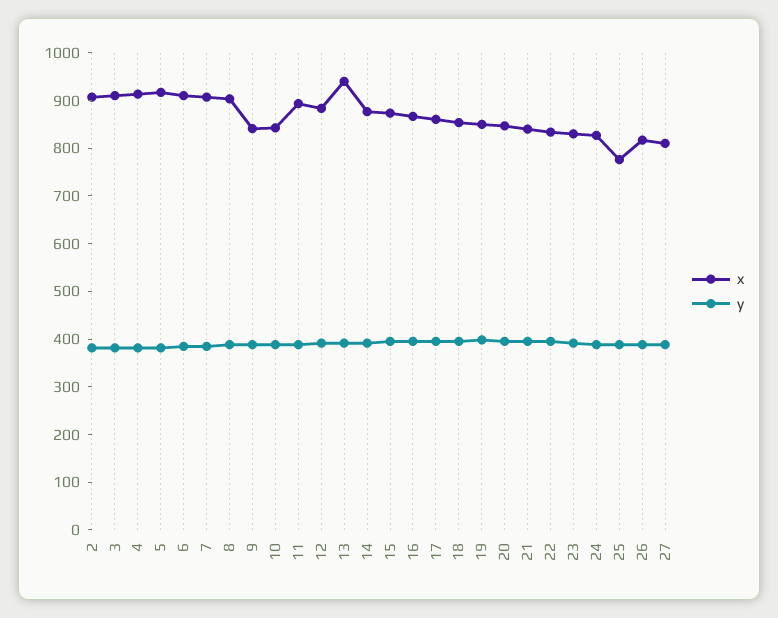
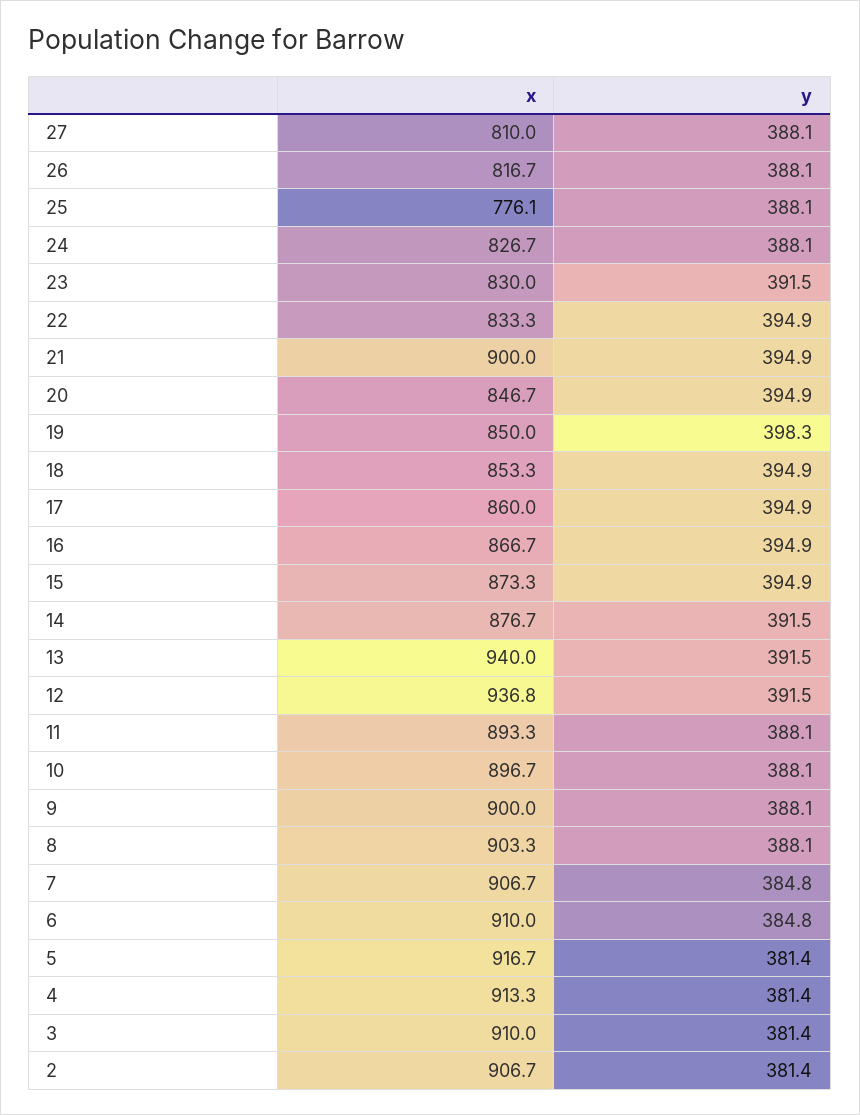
x, 9: 840 -> 900
x, 10: 840 -> 896.7
x, 12: 880 -> 936.8
x, 21: 840 -> 900

